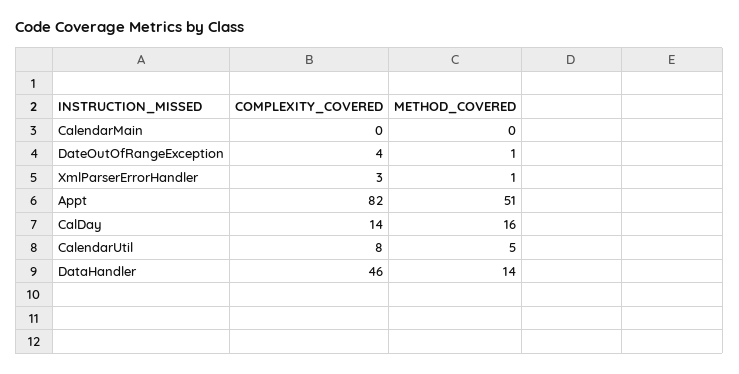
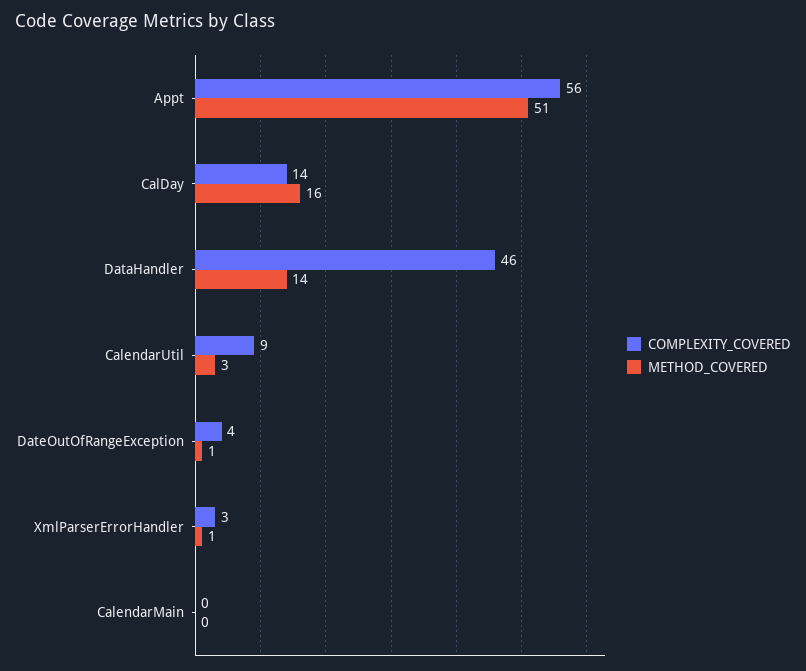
COMPLEXITY_COVERED, Appt: 82 -> 56
COMPLEXITY_COVERED, CalendarUtil: 8 -> 9
METHOD_COVERED, CalendarUtil: 5 -> 3

